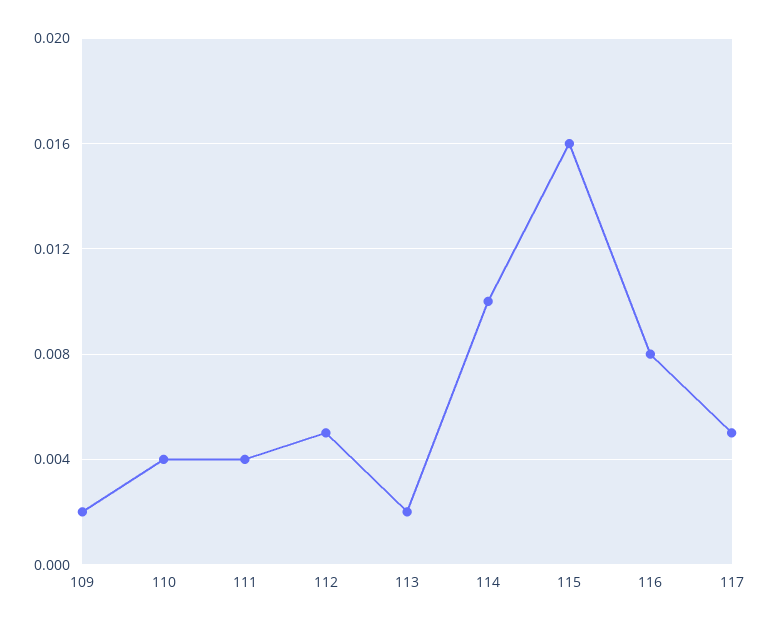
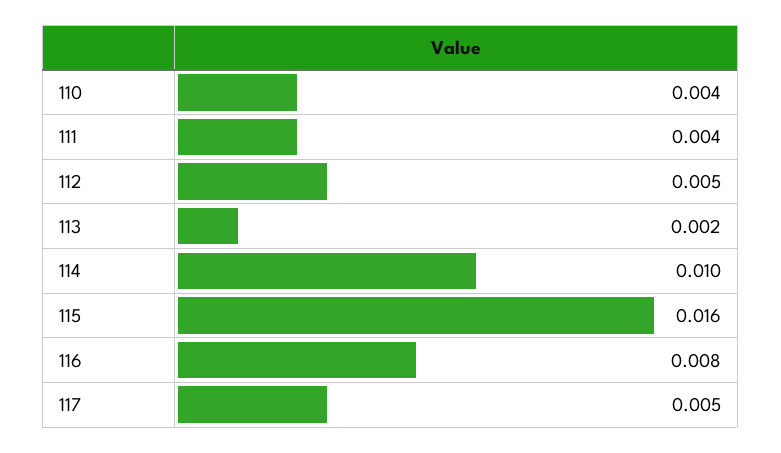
109: 0.002 -> none

